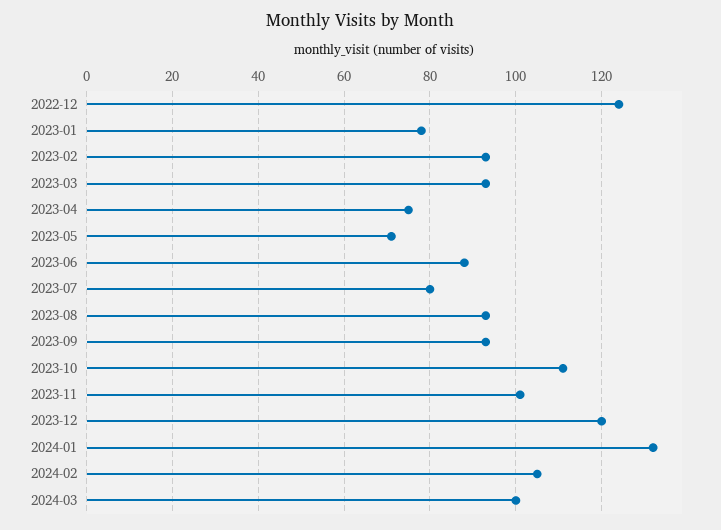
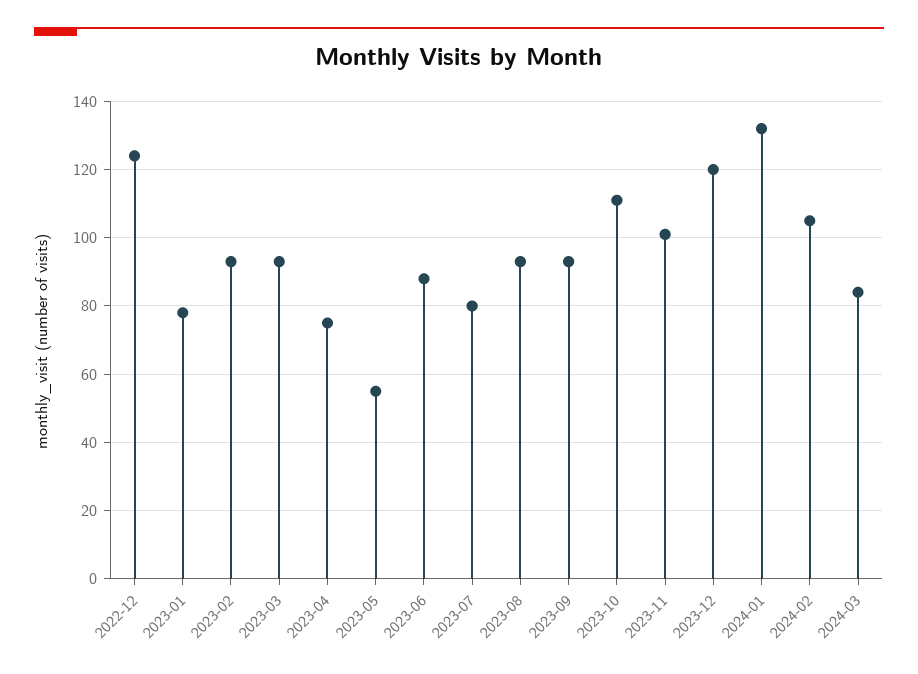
2023-05: 70 -> 55
2024-03: 100 -> 85

